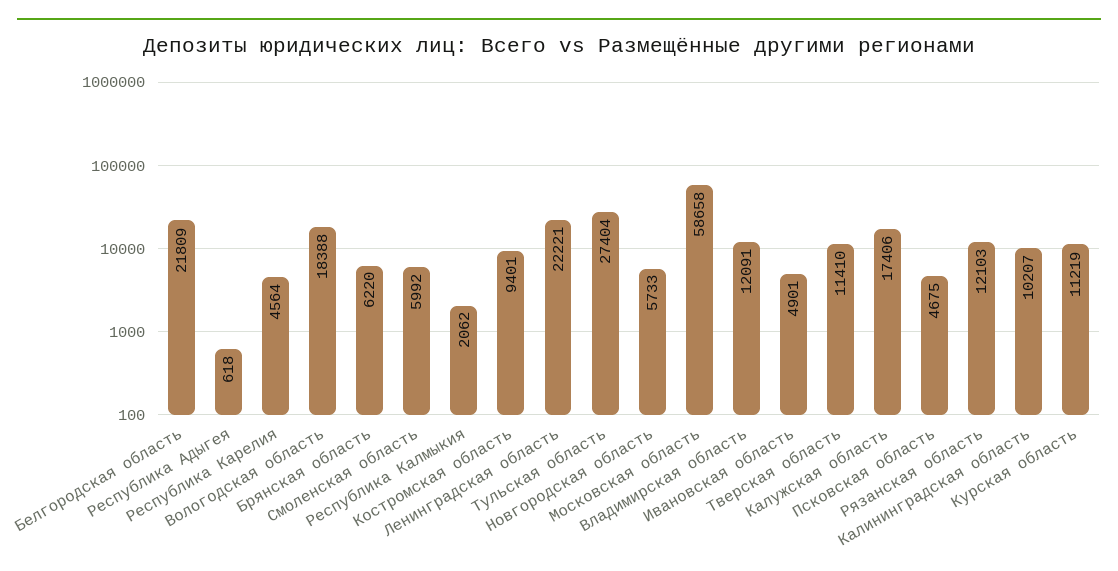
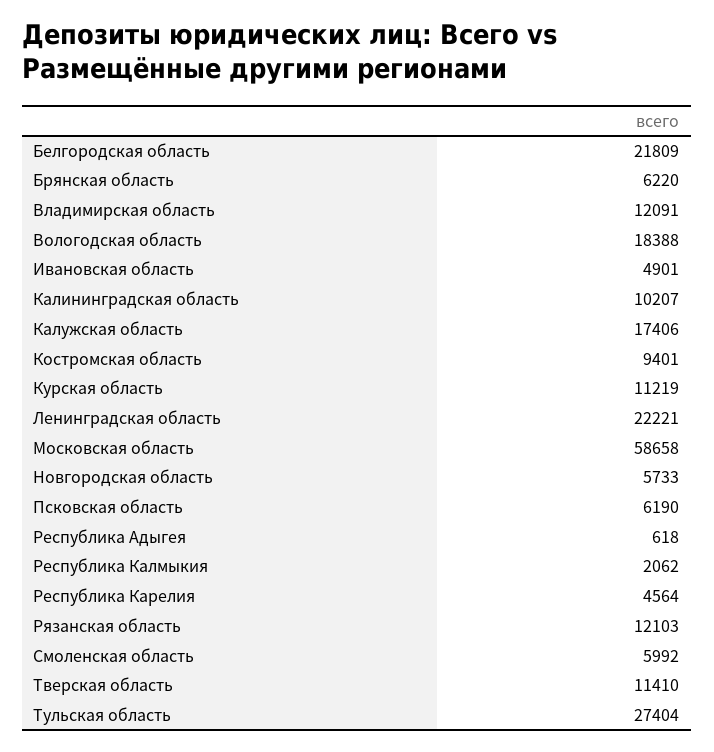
Псковская область: 4675 -> 6190

